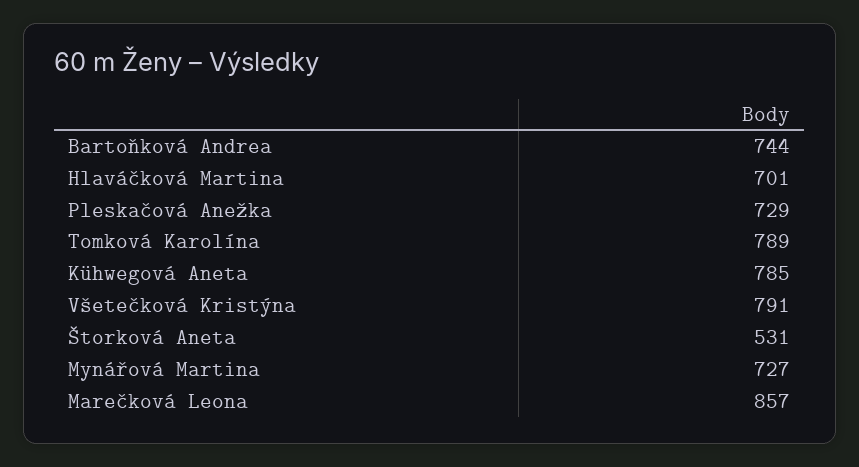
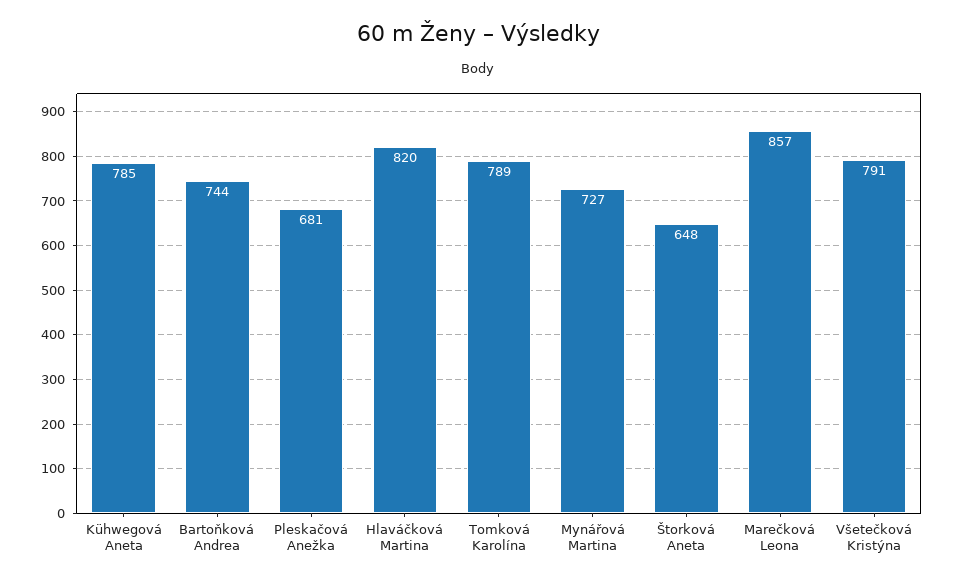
Hlaváčková Martina: 701 -> 820
Pleskačová Anežka: 729 -> 681
Štorková Aneta: 531 -> 648

